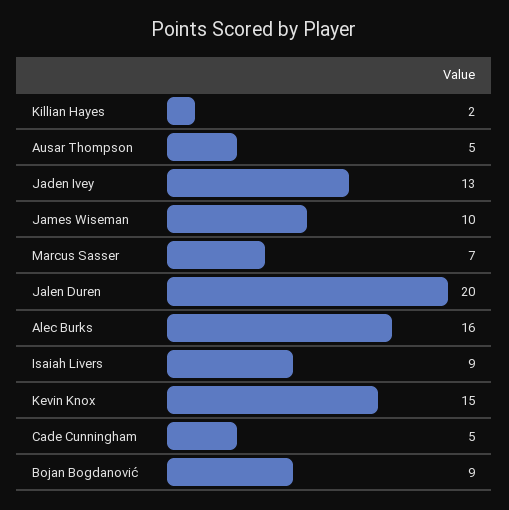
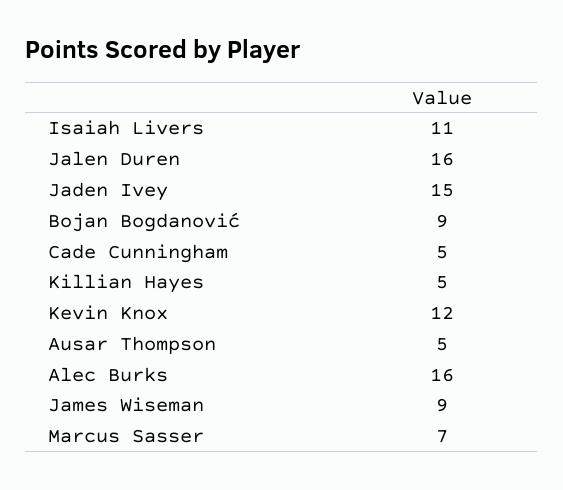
Killian Hayes: 2 -> 5
Jaden Ivey: 13 -> 15
James Wiseman: 10 -> 9
Jalen Duren: 20 -> 16
Isaiah Livers: 9 -> 11
Kevin Knox: 15 -> 12

